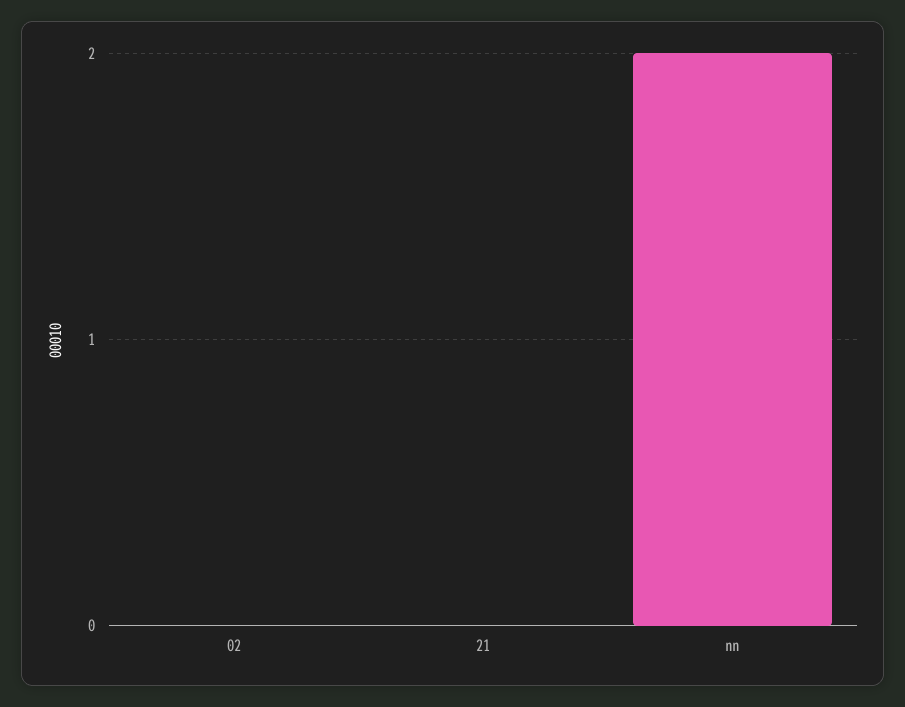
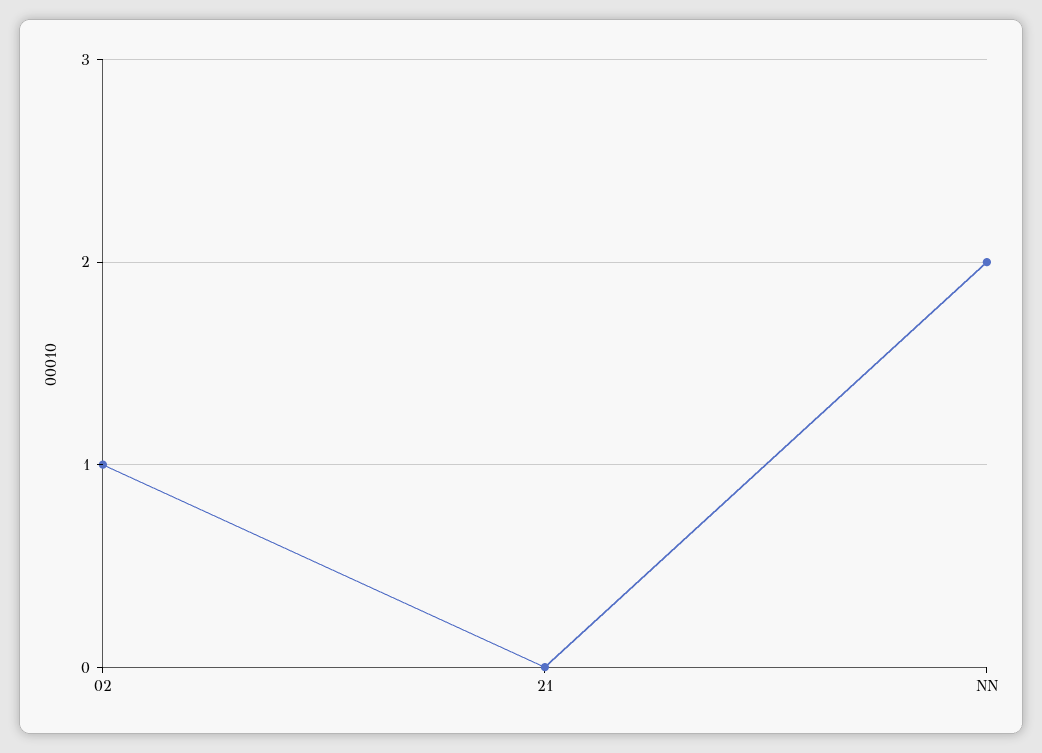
02: 0 -> 1

